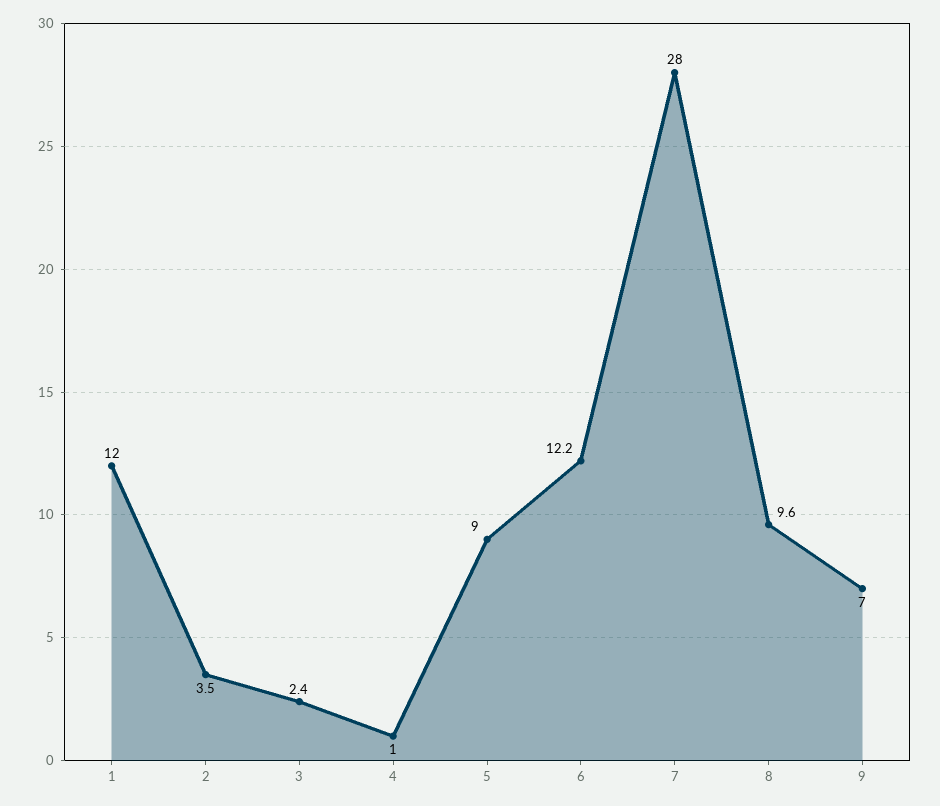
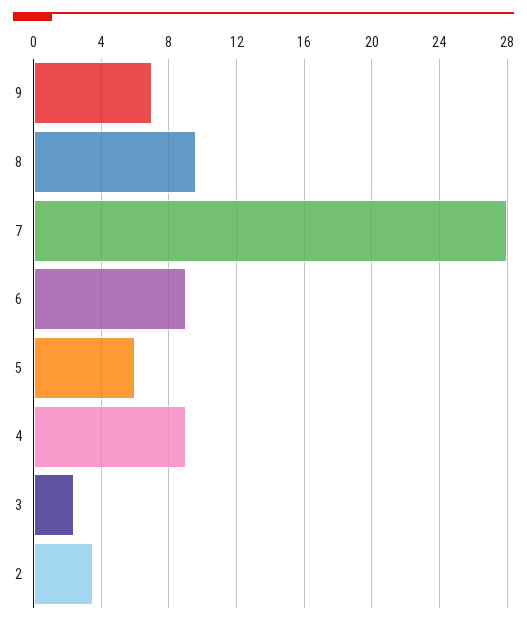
1: 12 -> none
4: 1 -> 9
5: 9 -> 6
6: 12.2 -> 9

